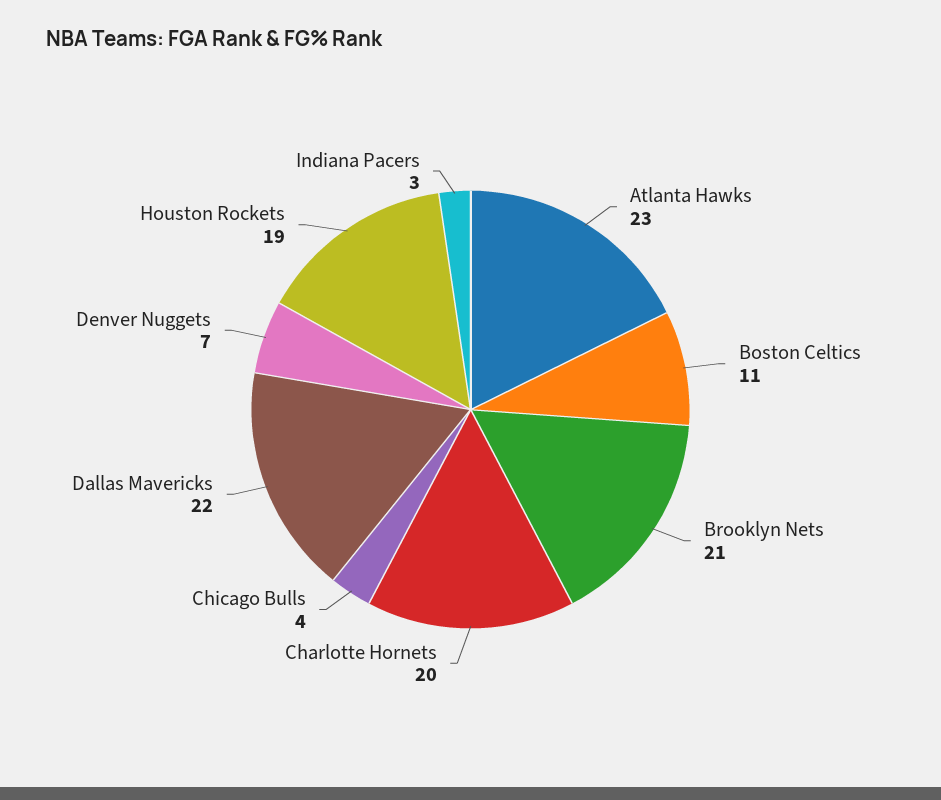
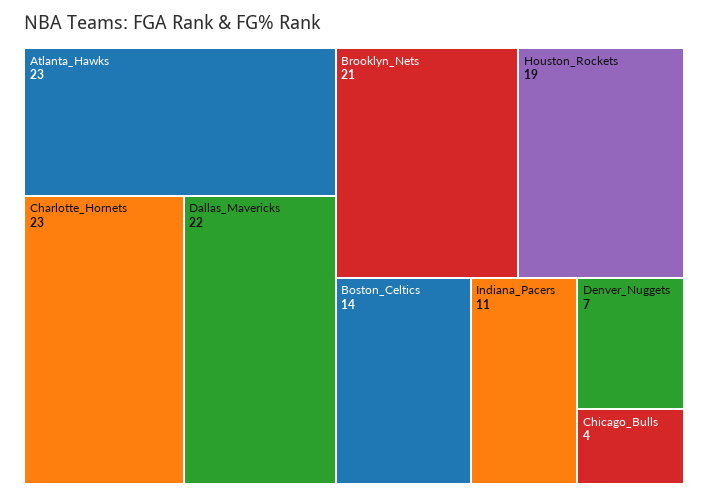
Boston Celtics: 11 -> 14
Charlotte Hornets: 20 -> 23
Indiana Pacers: 3 -> 11

